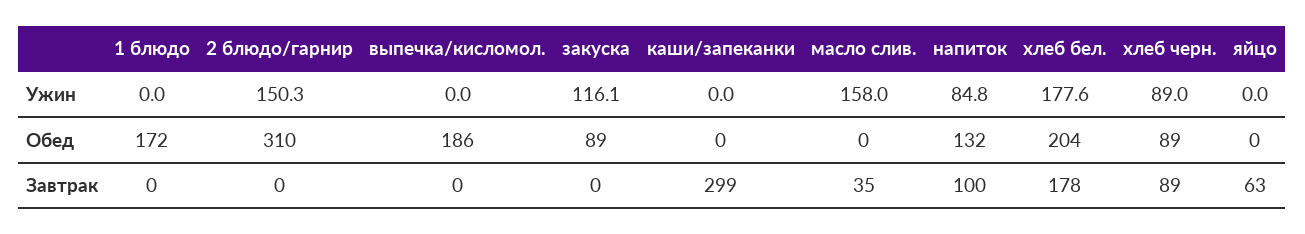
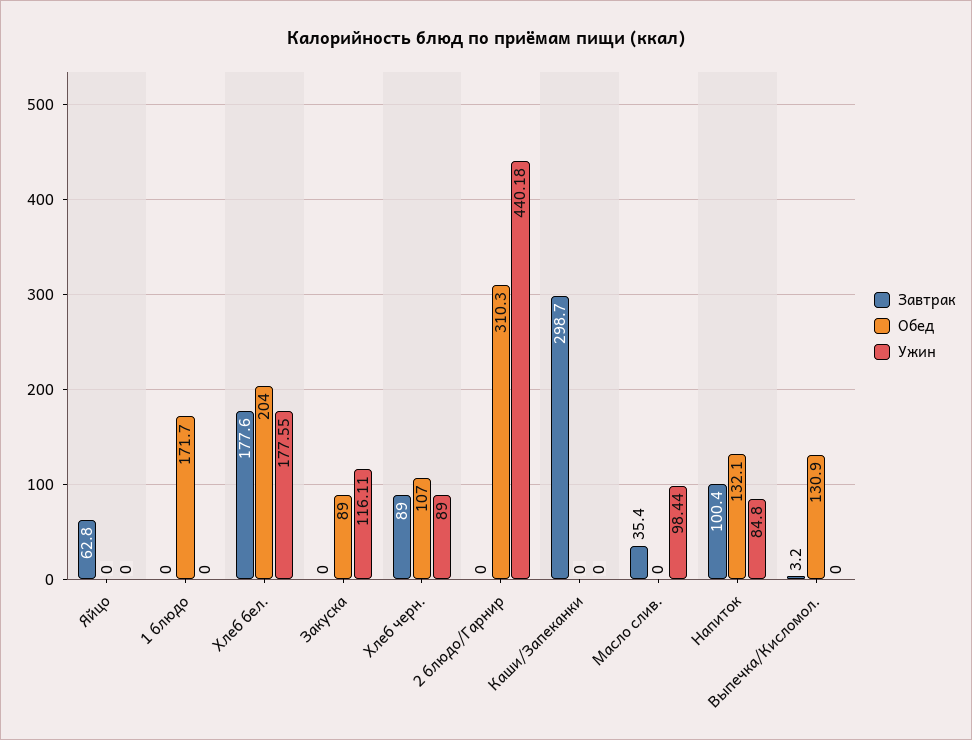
Ужин, 2 блюдо/гарнир: 150.3 -> 440.18
Ужин, масло слив.: 158 -> 98.44
Обед, выпечка/кисломол.: 186 -> 130.9
Обед, хлеб черн.: 89 -> 107
Завтрак, выпечка/кисломол.: 0 -> 3.2

